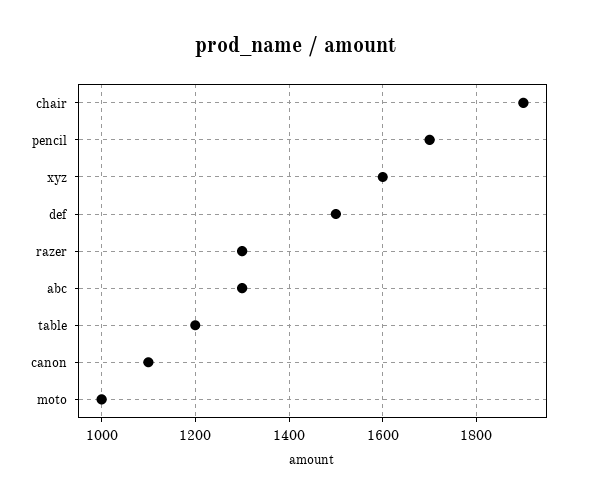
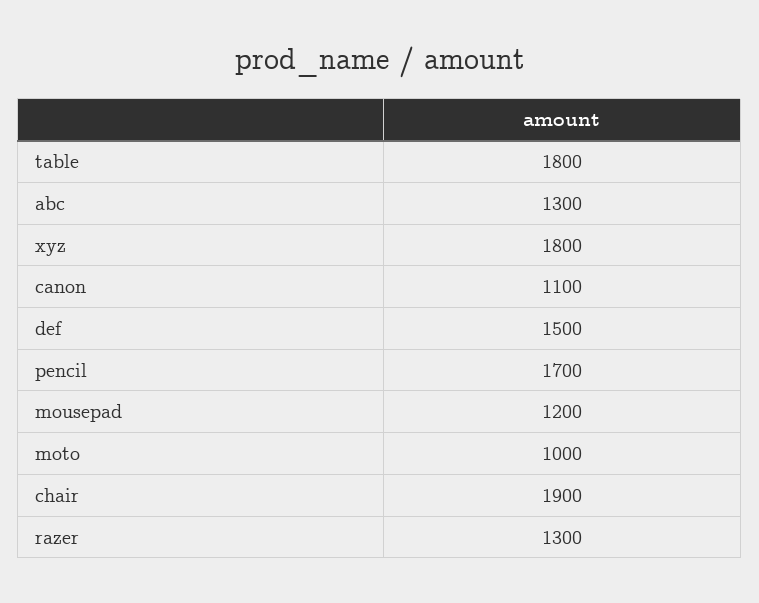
xyz: 1600 -> 1800
table: 1200 -> 1800
mousepad: none -> 1200

